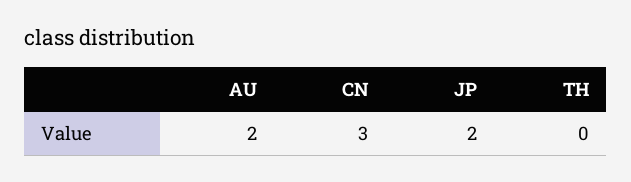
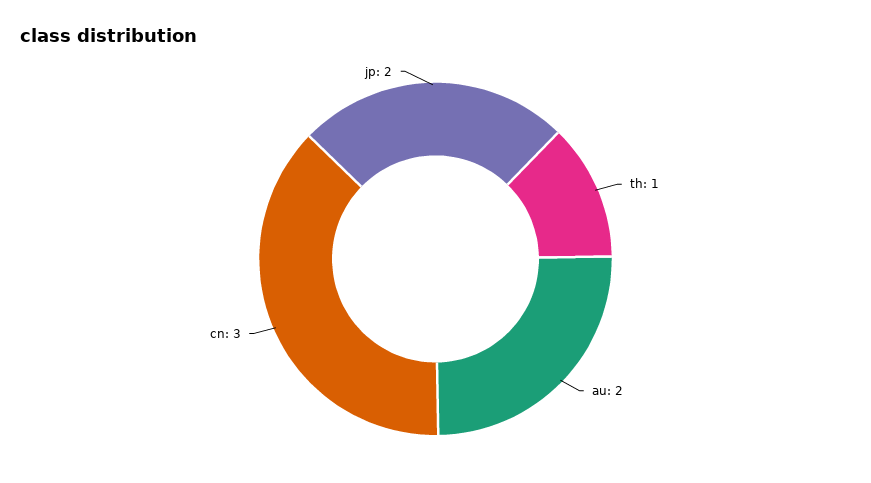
TH: 0 -> 1

